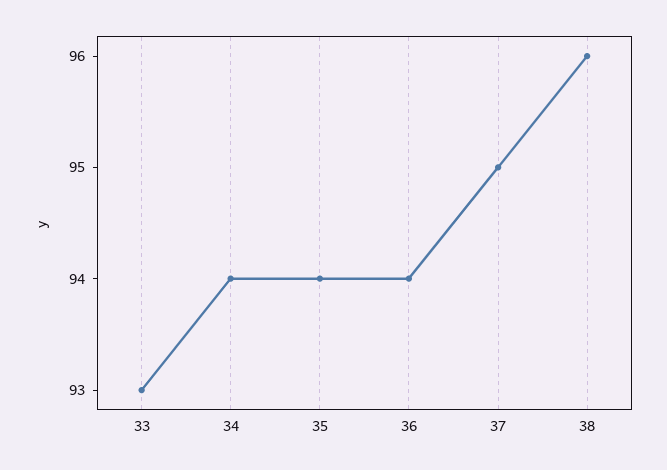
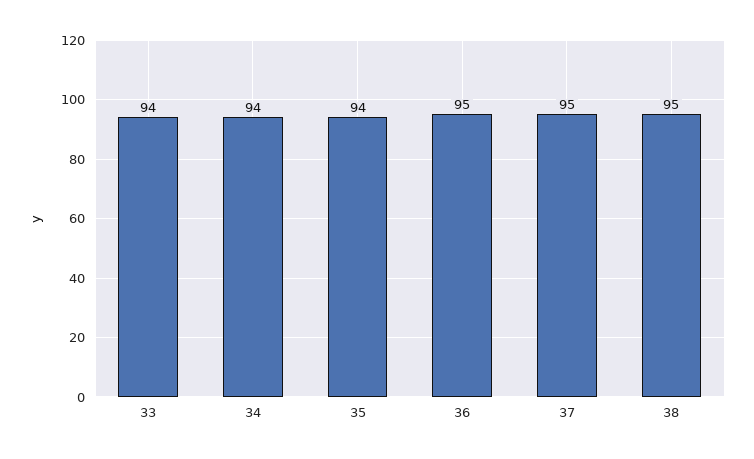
33: 93 -> 94
36: 94 -> 95
38: 96 -> 95

